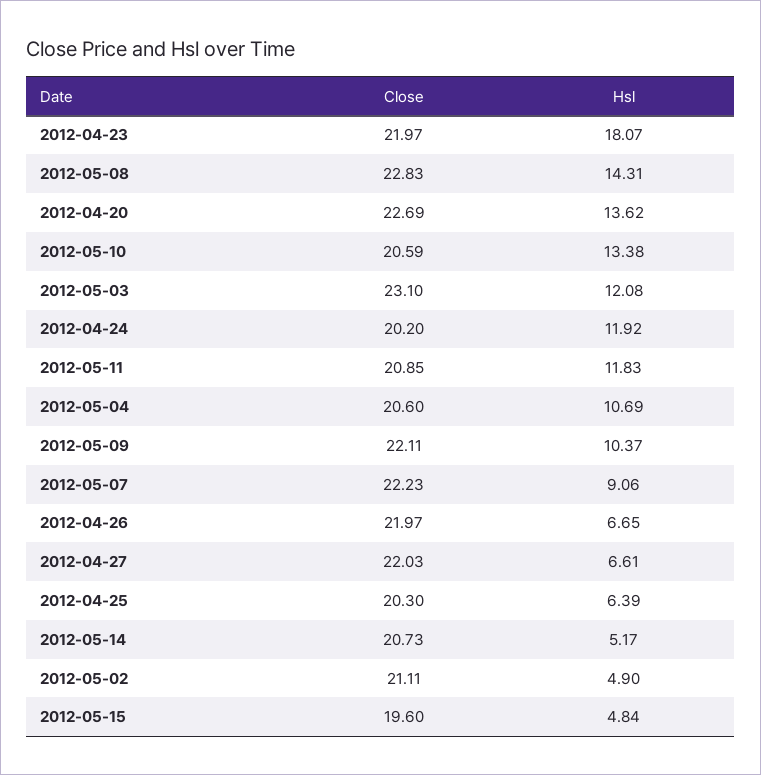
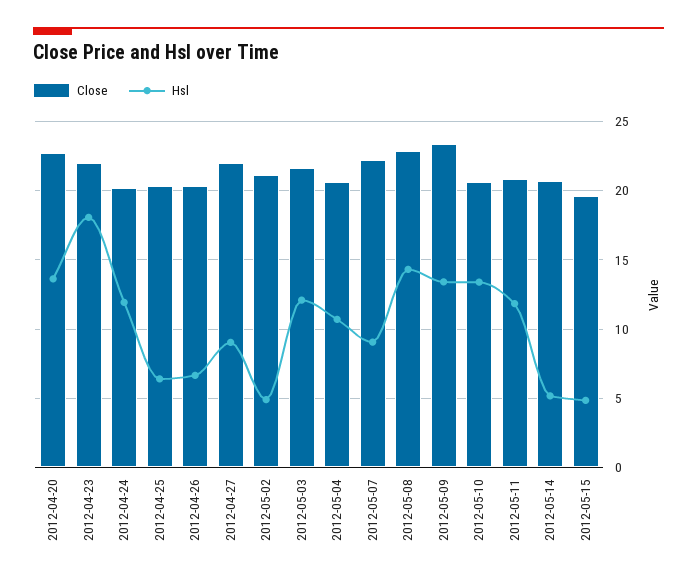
Close, 2012-05-03: 23.1 -> 21.5
Close, 2012-05-09: 22.11 -> 23.5
Hsl, 2012-05-09: 10.37 -> 13.5
Close, 2012-04-26: 21.97 -> 20.5
Hsl, 2012-04-27: 6.61 -> 9

